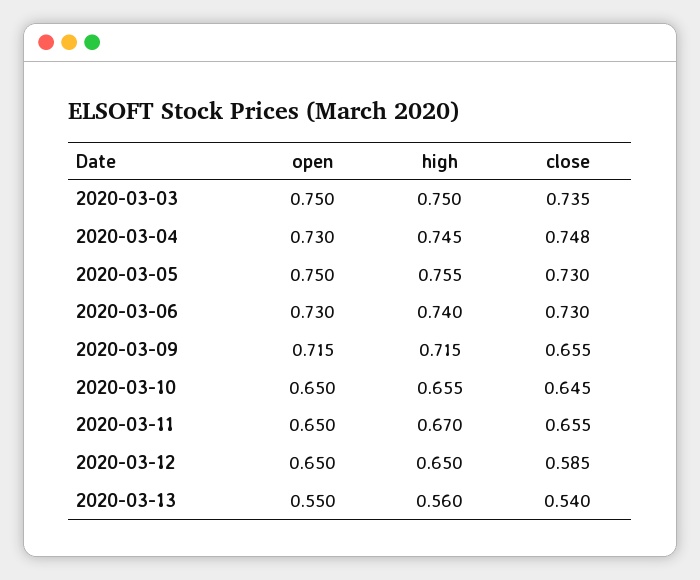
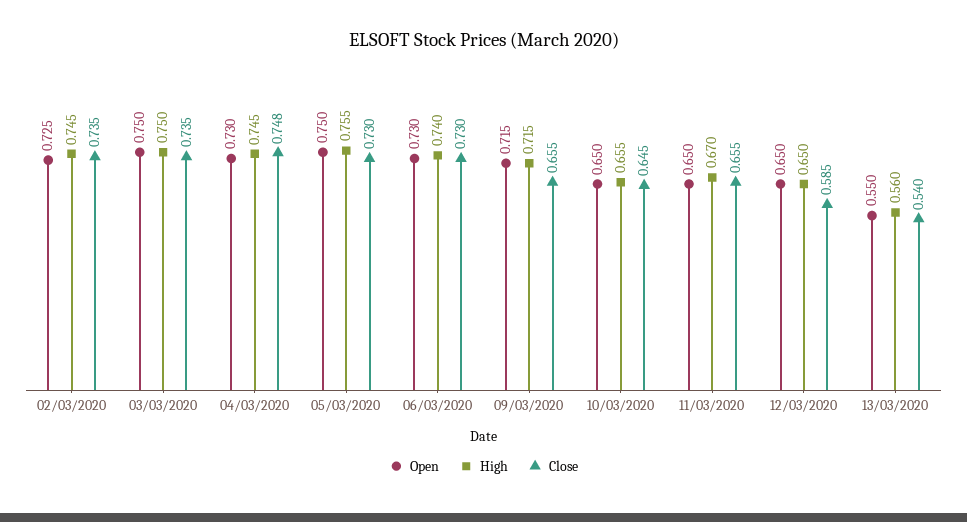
open, 02/03/2020: none -> 0.725
high, 02/03/2020: none -> 0.745
close, 02/03/2020: none -> 0.735

